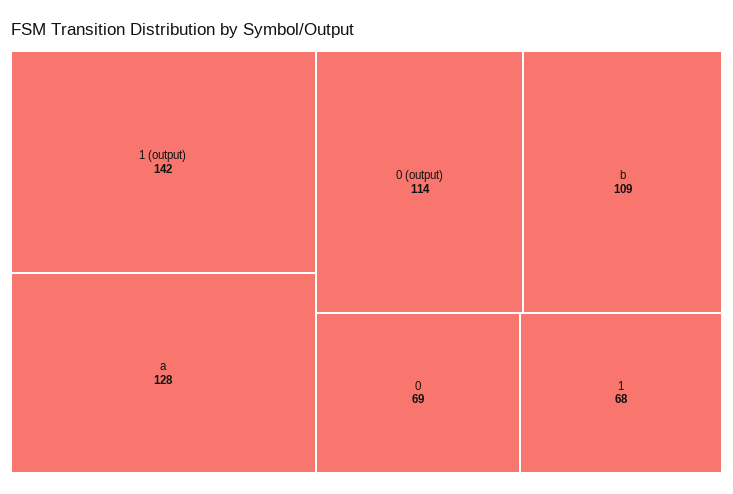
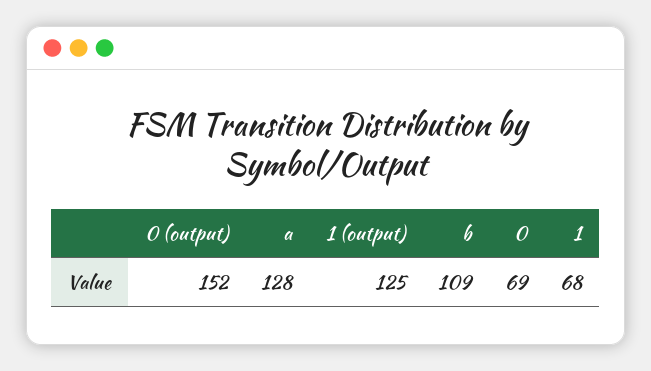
1 (output): 142 -> 125
0 (output): 114 -> 152

